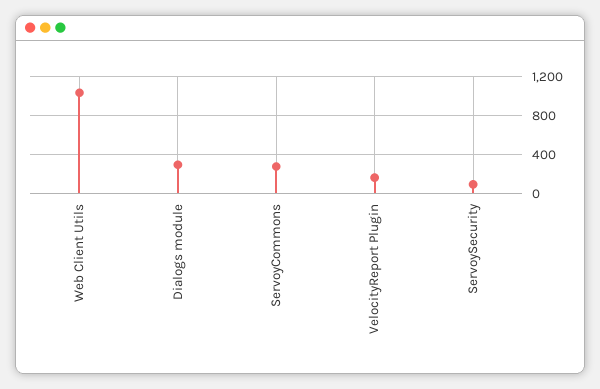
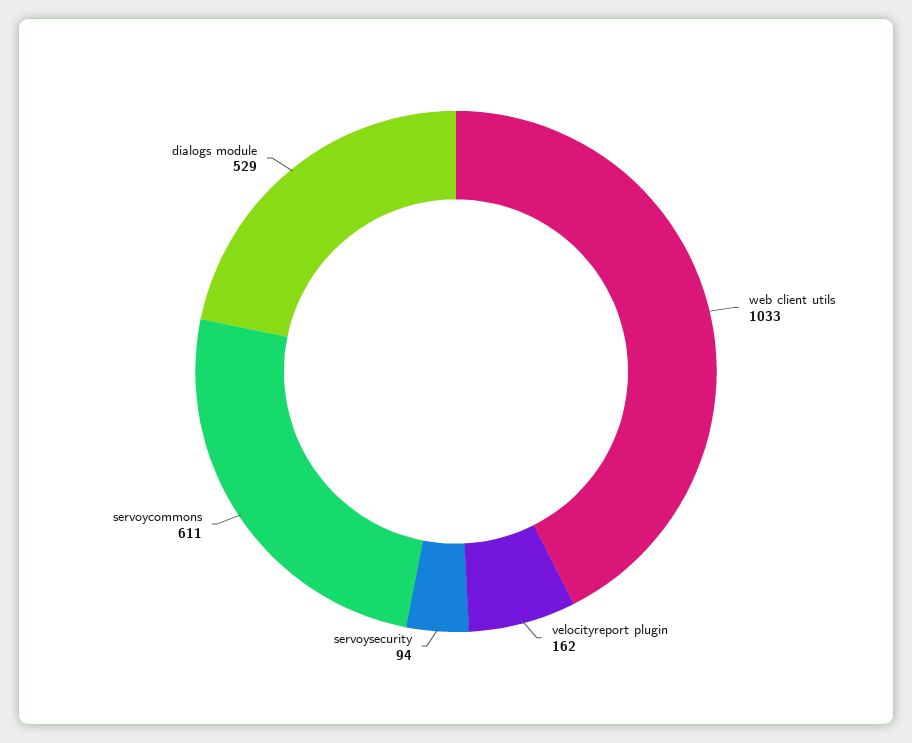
Dialogs module: 300 -> 529
ServoyCommons: 300 -> 611

